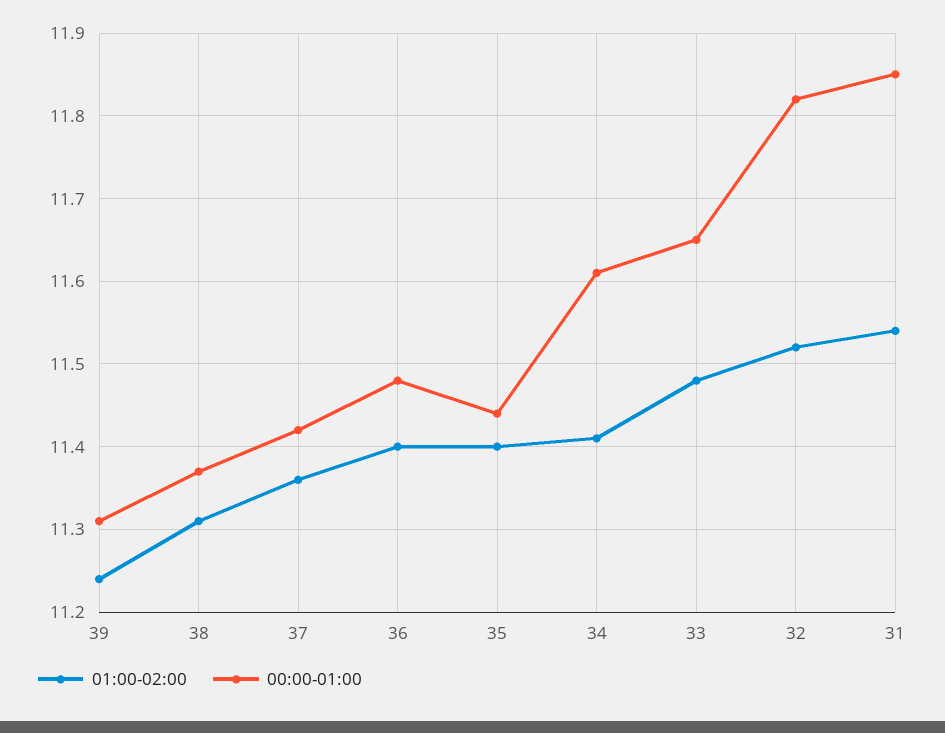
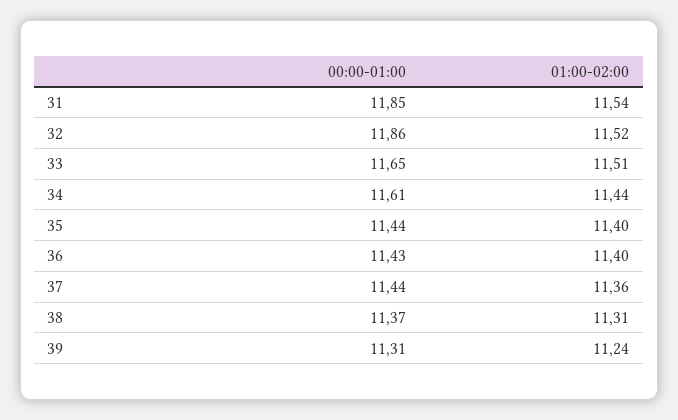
00:00-01:00, 37: 11.42 -> 11.44
00:00-01:00, 36: 11.48 -> 11.43
01:00-02:00, 34: 11.41 -> 11.44
01:00-02:00, 33: 11.48 -> 11.51
00:00-01:00, 32: 11.82 -> 11.86

